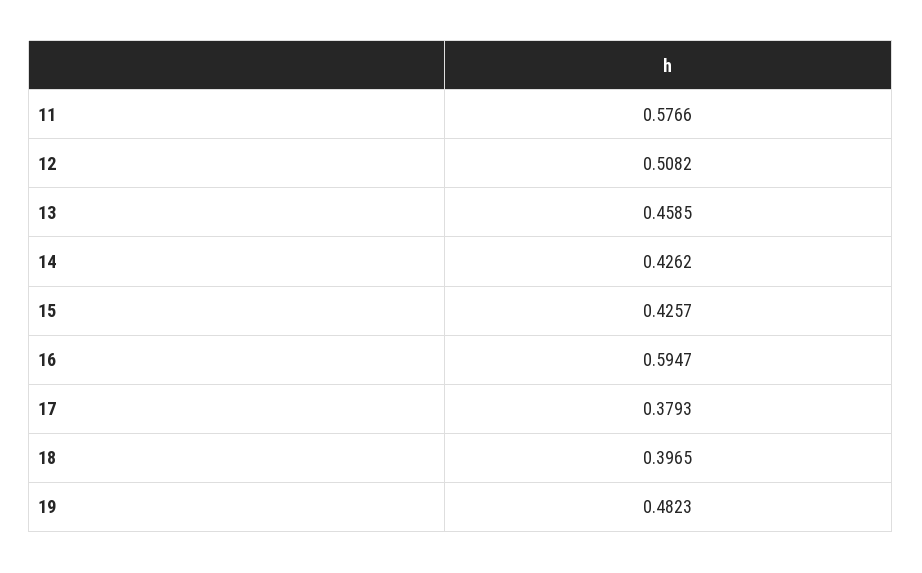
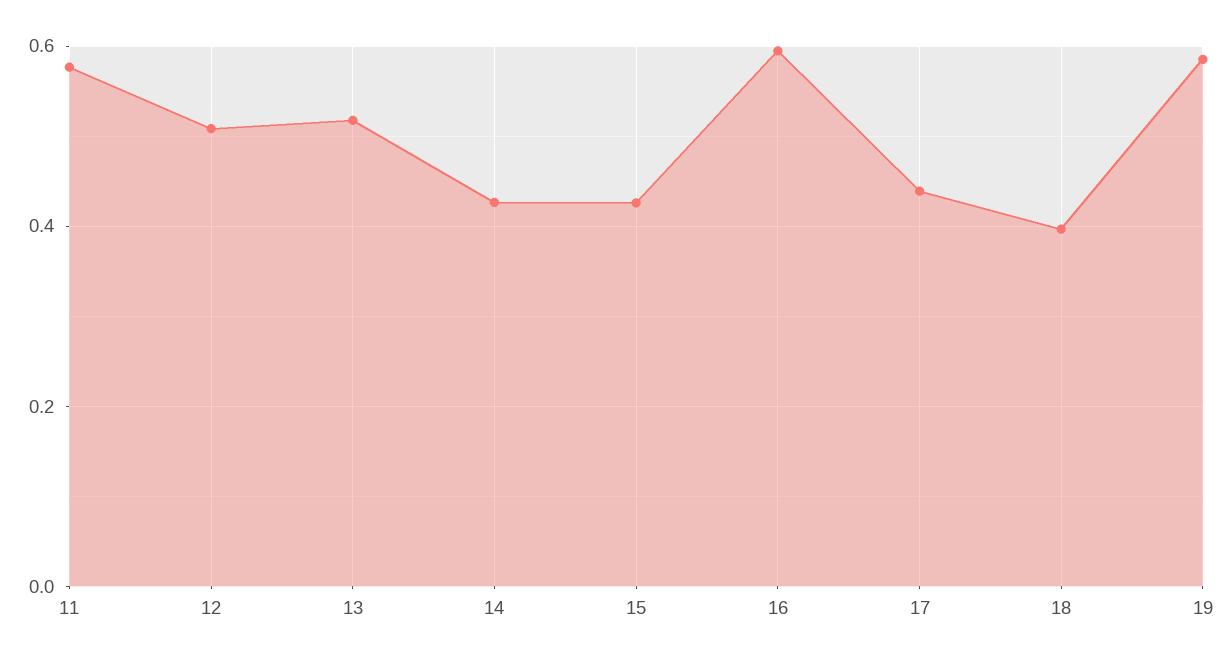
13: 0.4585 -> 0.52
17: 0.3793 -> 0.44
19: 0.4823 -> 0.58

